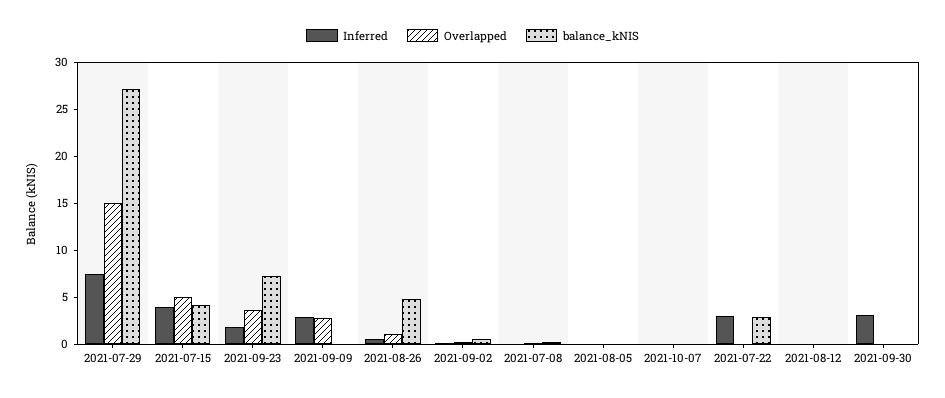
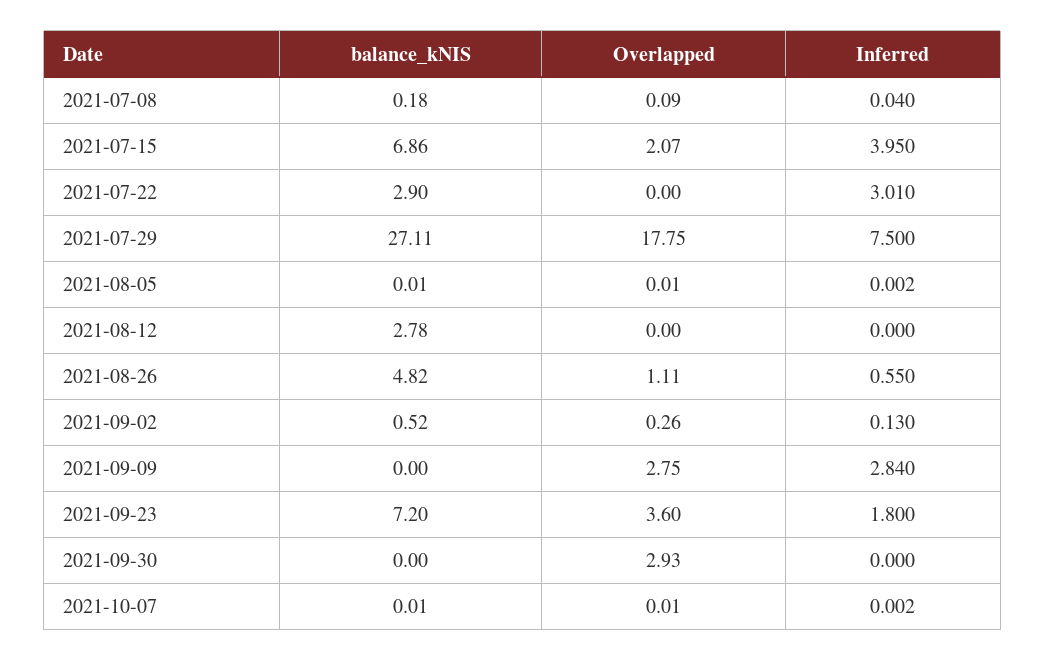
Overlapped, 2021-07-29: 15 -> 17.75
Overlapped, 2021-07-15: 5 -> 2.07
balance_kNIS, 2021-07-15: 4 -> 6.86
balance_kNIS, 2021-08-12: 0 -> 2.78
Inferred, 2021-09-30: 3 -> 0
Overlapped, 2021-09-30: 0 -> 2.93

